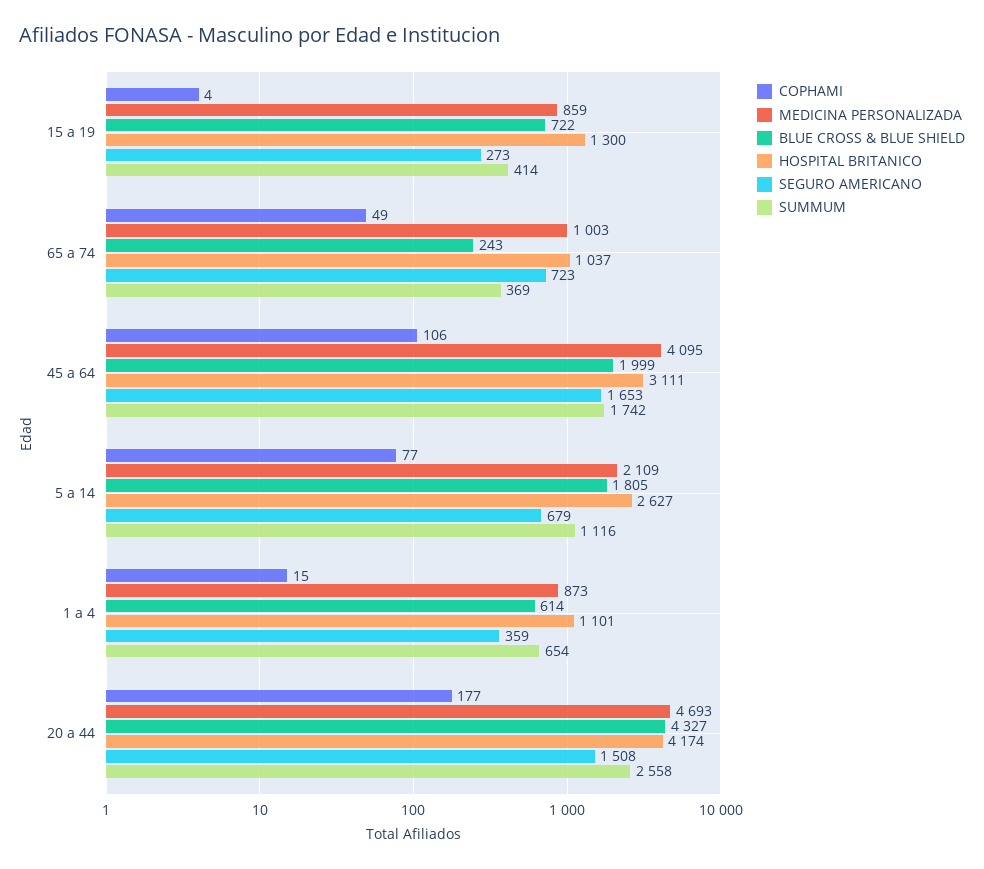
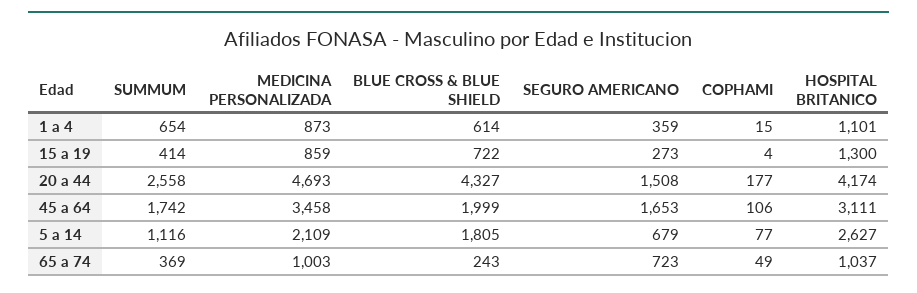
MEDICINA PERSONALIZADA, 45 a 64: 4095 -> 3458

